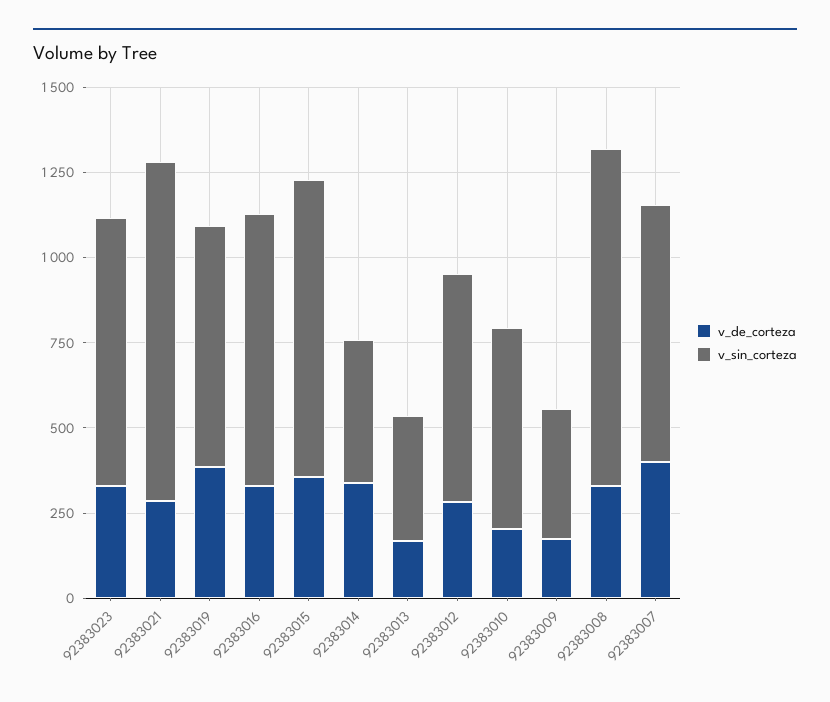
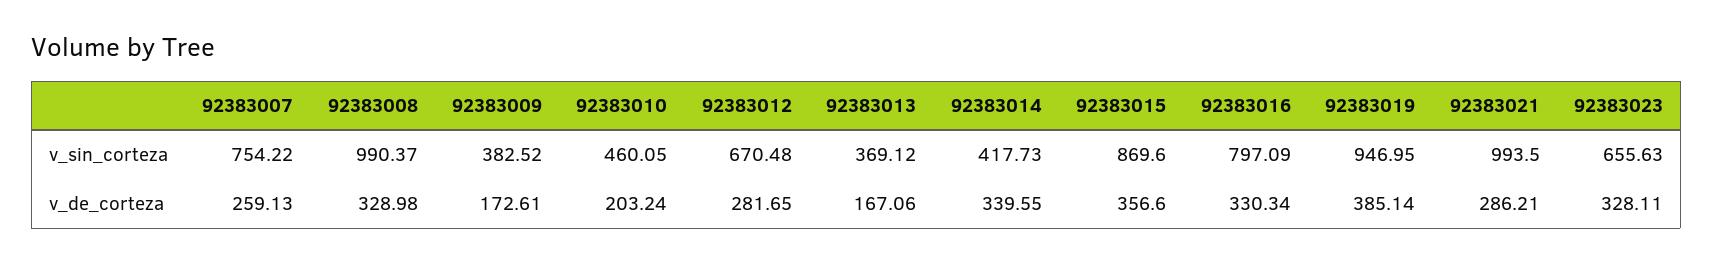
v_sin_corteza, 92383023: 800 -> 655.63
v_sin_corteza, 92383019: 700 -> 946.95
v_sin_corteza, 92383010: 600 -> 460.05
v_de_corteza, 92383007: 400 -> 259.13

